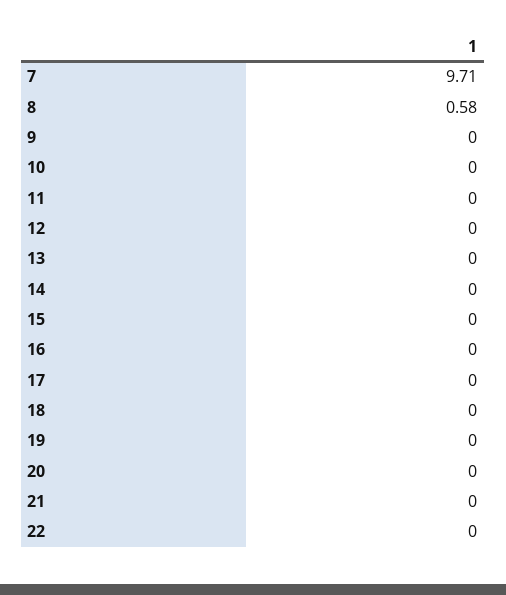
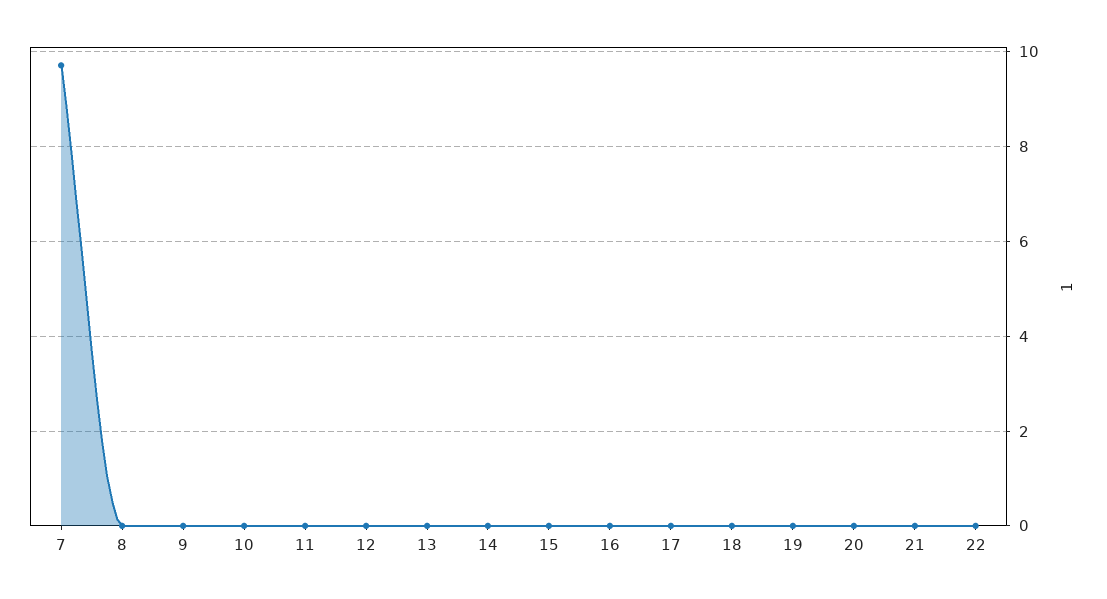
8: 0.58 -> 0

